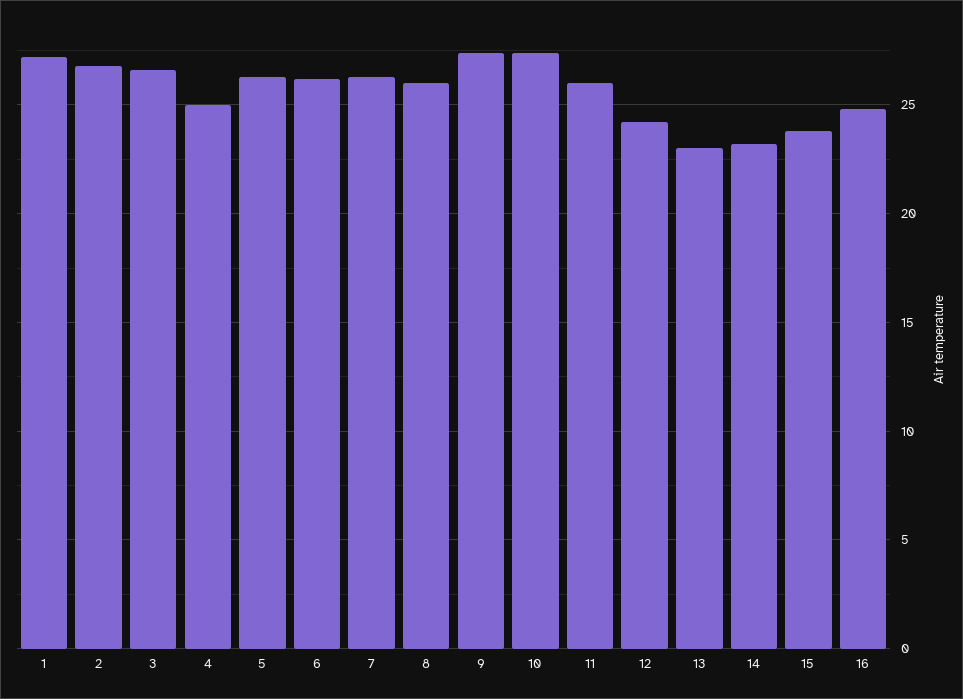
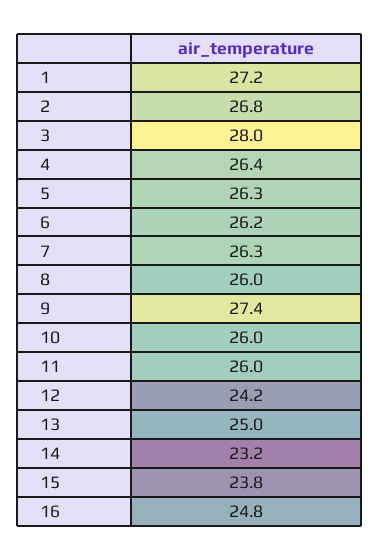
3: 26.5 -> 28
4: 25 -> 26.4
10: 27.5 -> 26
13: 23 -> 25

